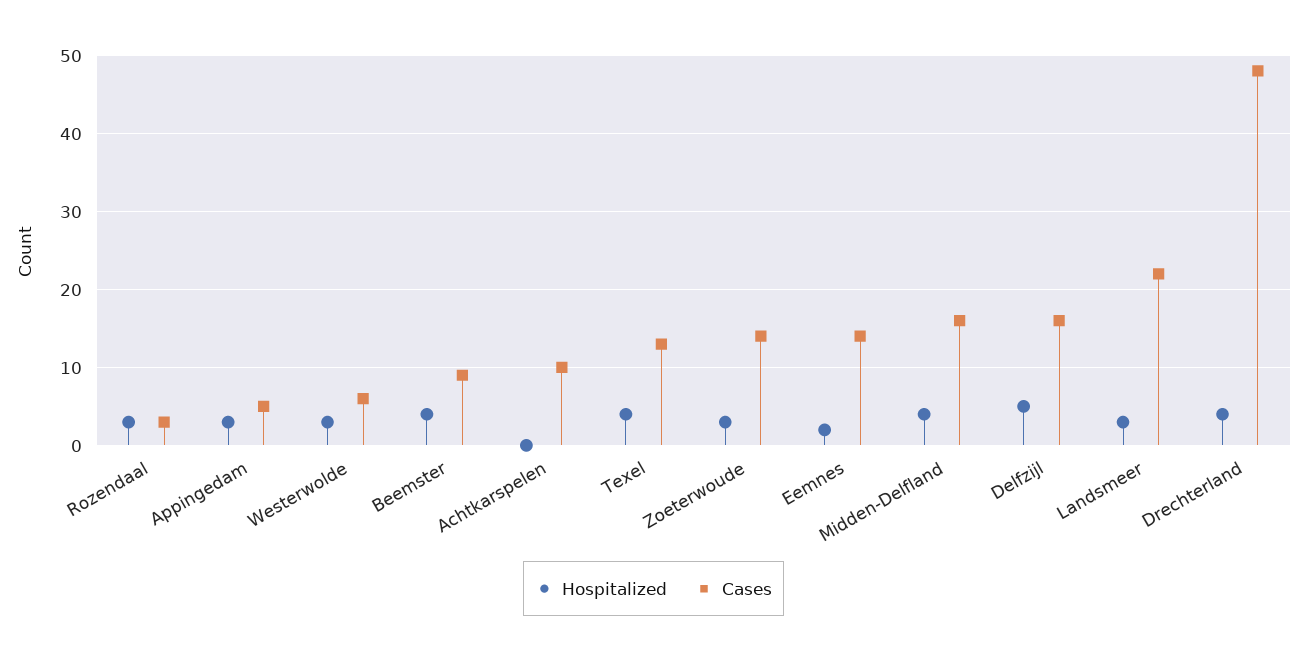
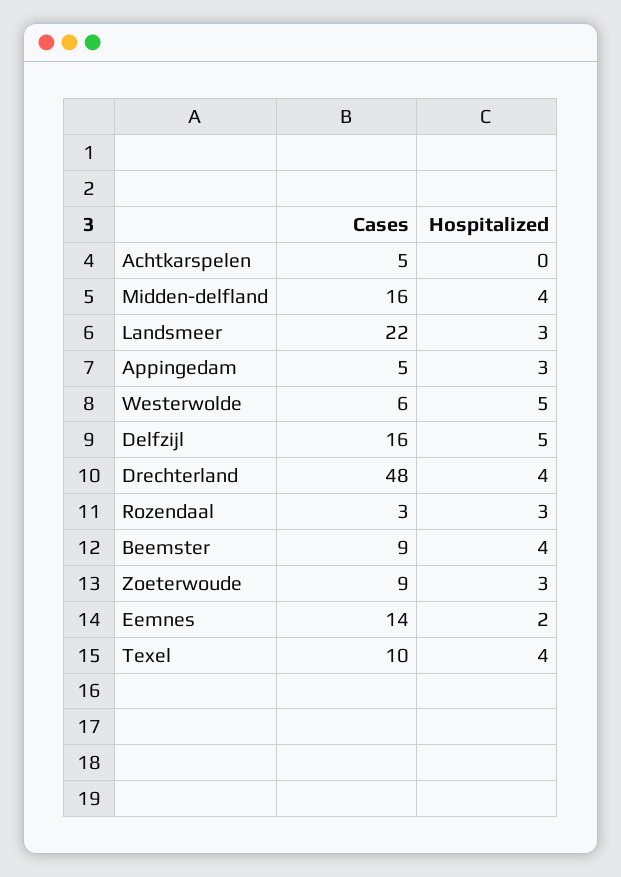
Hospitalized, Westerwolde: 3 -> 5
Cases, Achtkarspelen: 10 -> 5
Cases, Texel: 13 -> 10
Cases, Zoeterwoude: 14 -> 9

